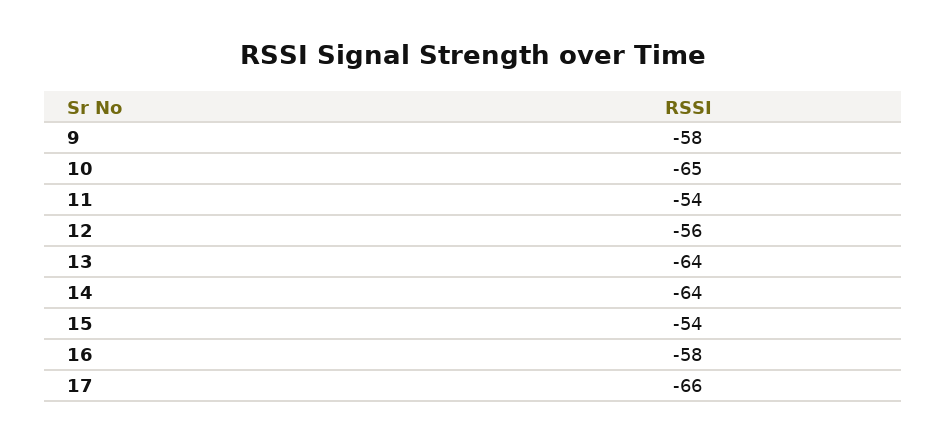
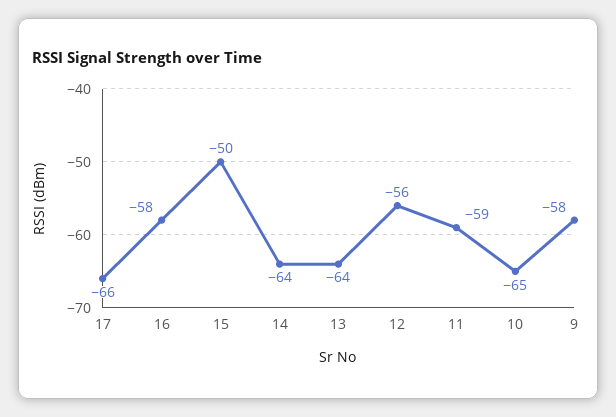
11: -54 -> -59
15: -54 -> -50

